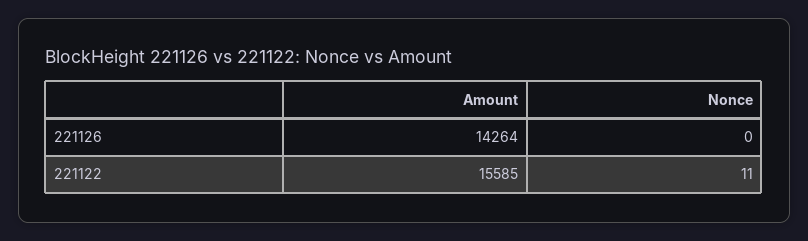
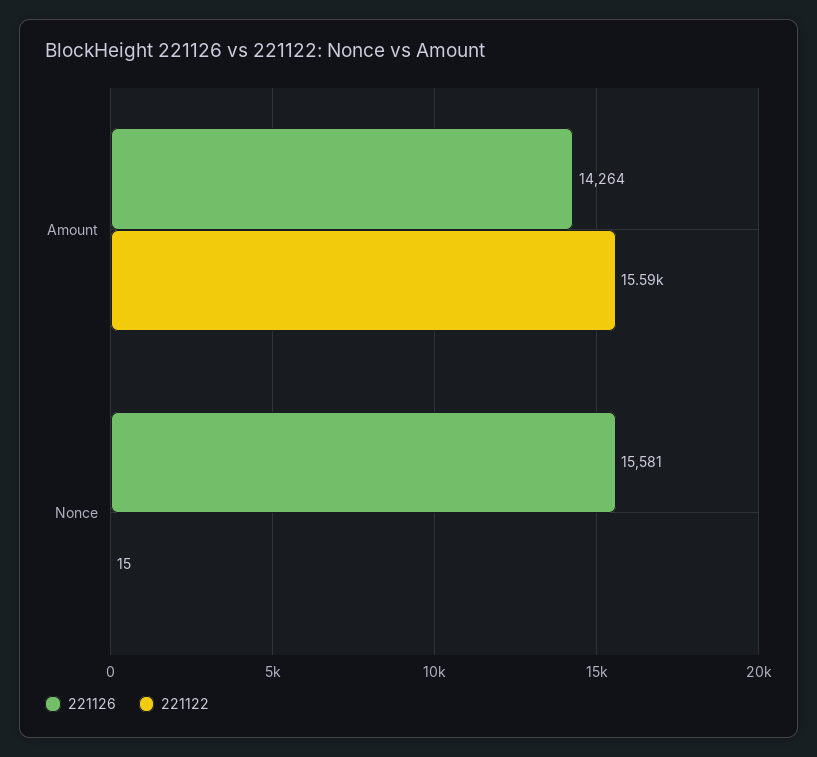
221126, Nonce: 0 -> 15581
221122, Nonce: 11 -> 15

